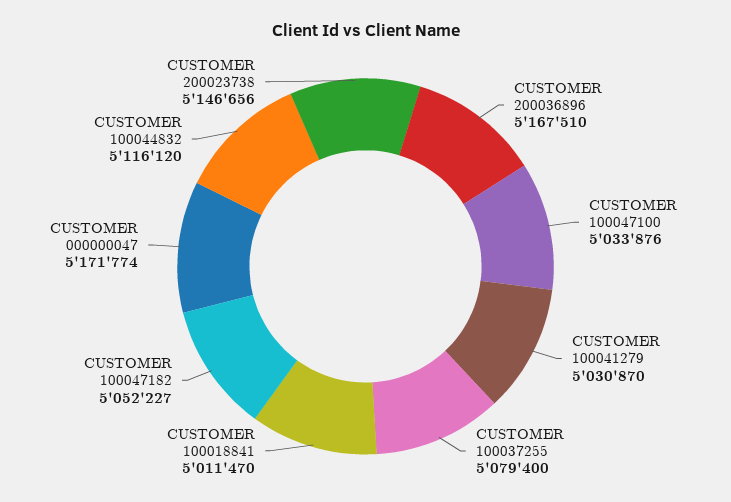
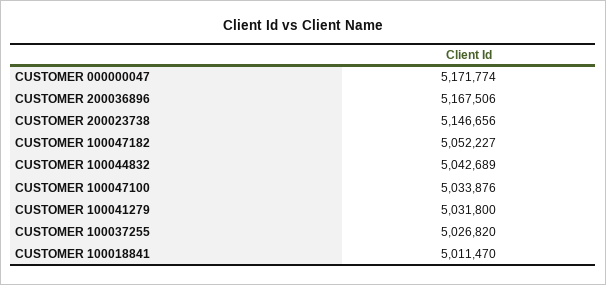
CUSTOMER 200036896: 5167510 -> 5167506
CUSTOMER 100041279: 5030870 -> 5031800
CUSTOMER 100037255: 5079400 -> 5026820
CUSTOMER 100044832: 5116120 -> 5042689

